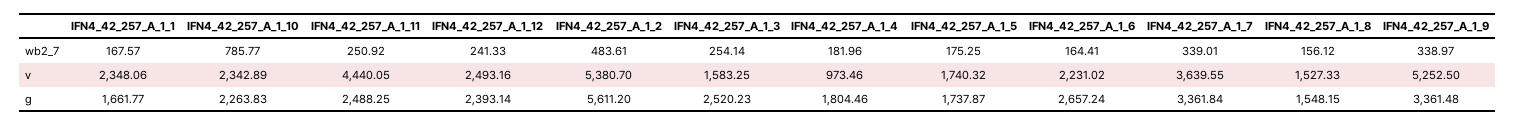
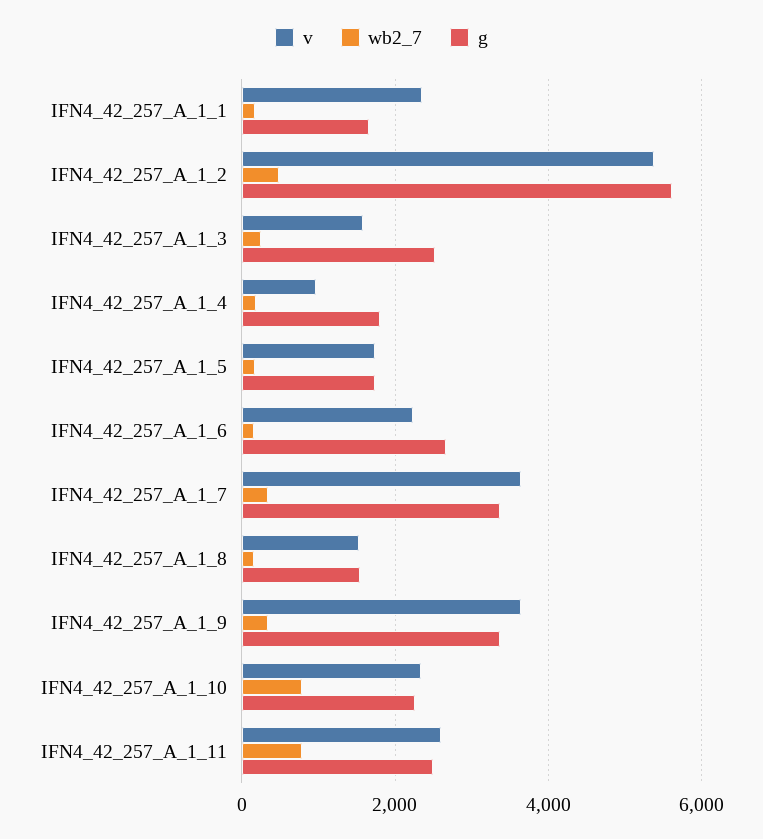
wb2_7, IFN4_42_257_A_1_11: 250.92 -> 800
wb2_7, IFN4_42_257_A_1_12: 241.33 -> none
v, IFN4_42_257_A_1_11: 4440.05 -> 2600
v, IFN4_42_257_A_1_12: 2493.16 -> none
v, IFN4_42_257_A_1_9: 5252.5 -> 3600
g, IFN4_42_257_A_1_12: 2393.14 -> none

